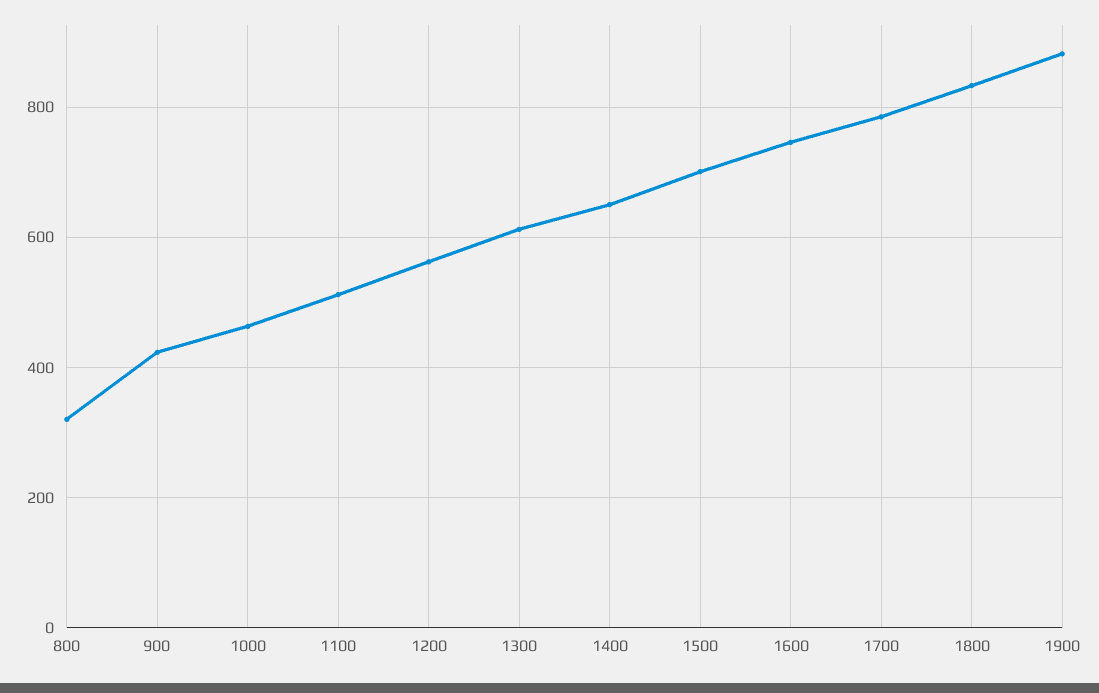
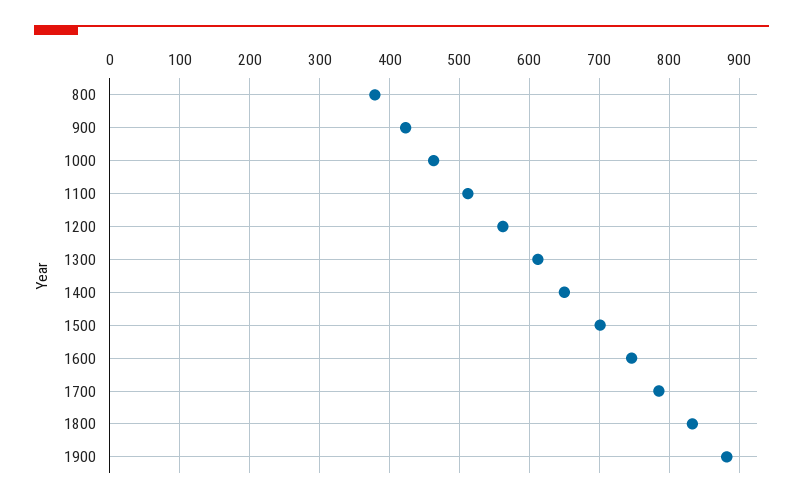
800: 320 -> 380

